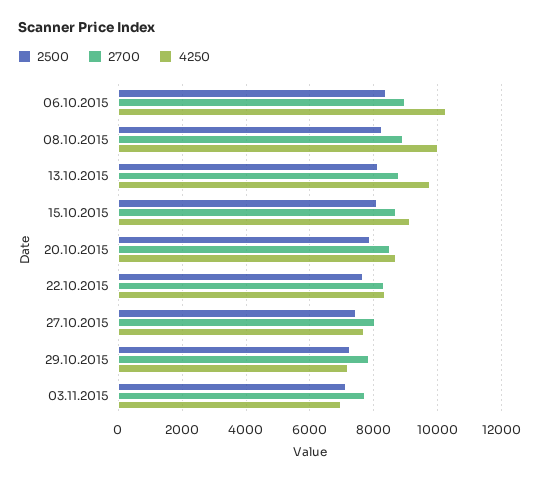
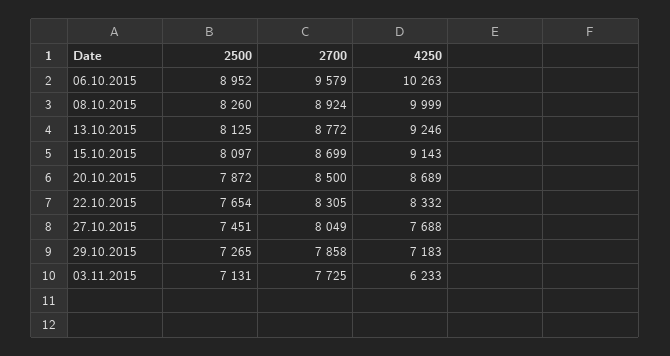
2500, 06.10.2015: 8400 -> 8952
2700, 06.10.2015: 9000 -> 9579
4250, 13.10.2015: 9800 -> 9246
4250, 03.11.2015: 7000 -> 6233

